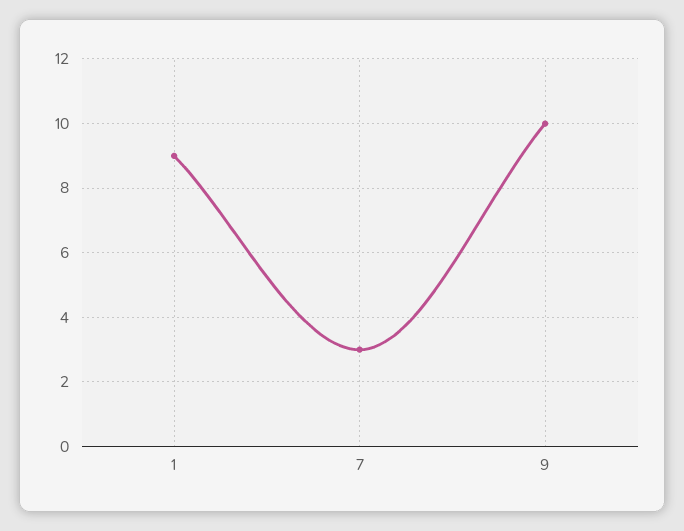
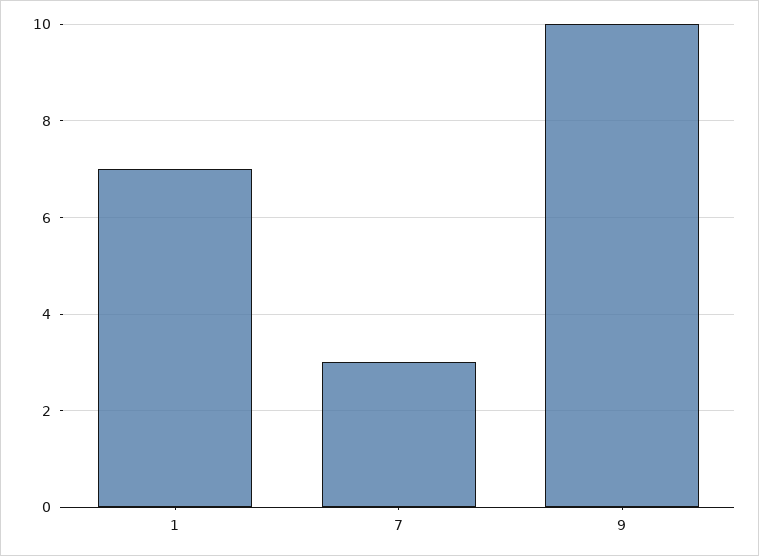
1: 9 -> 7

